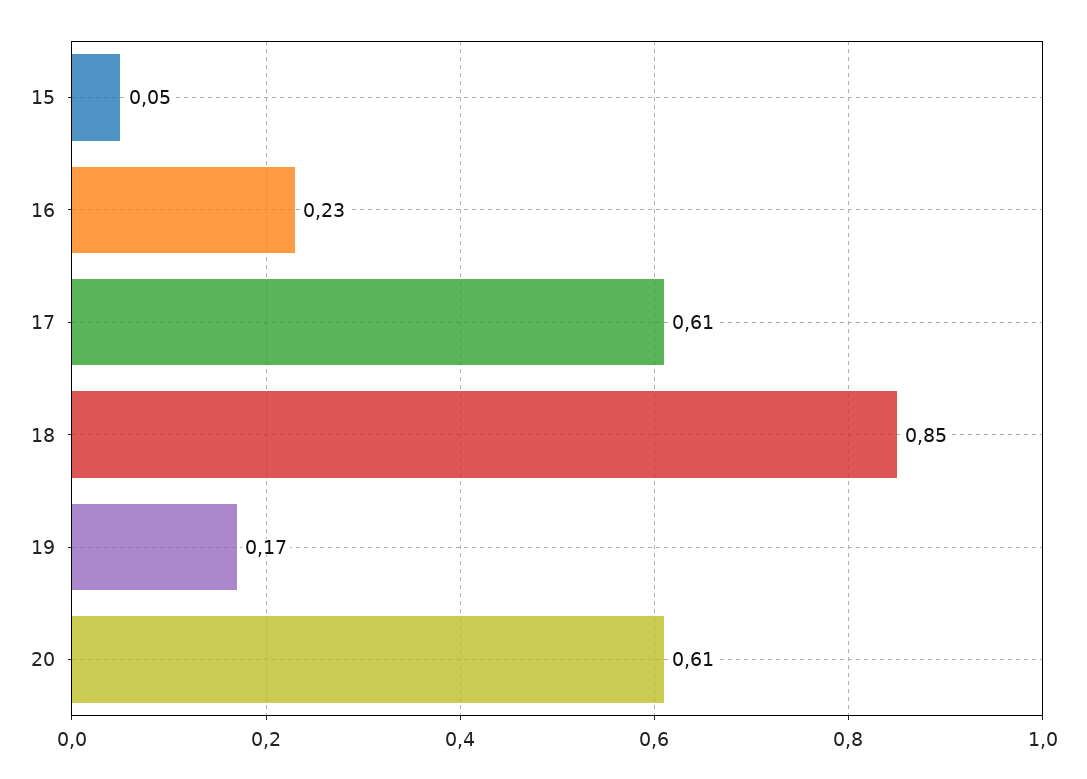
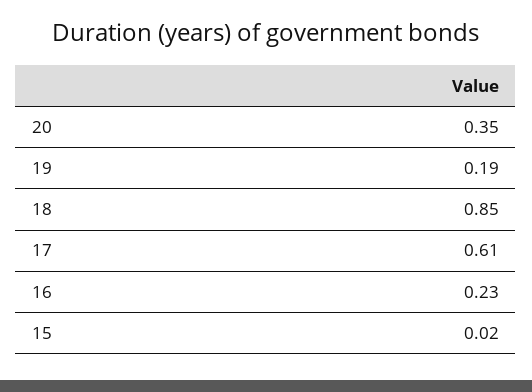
15: 0.05 -> 0.02
19: 0.17 -> 0.19
20: 0.61 -> 0.35

